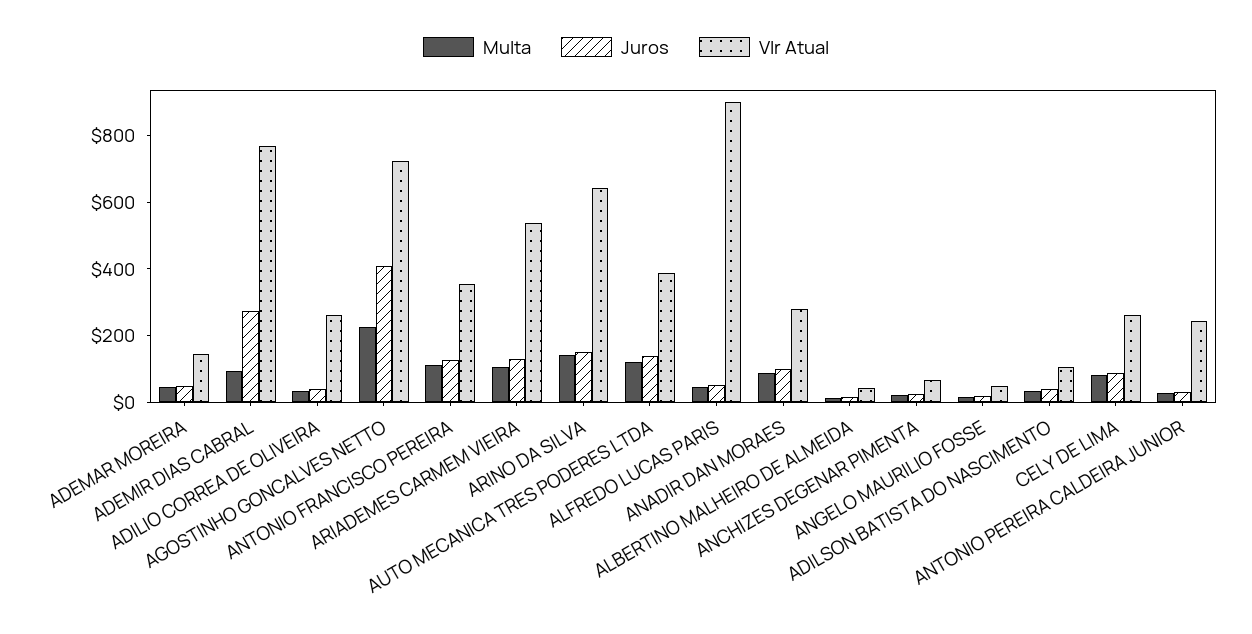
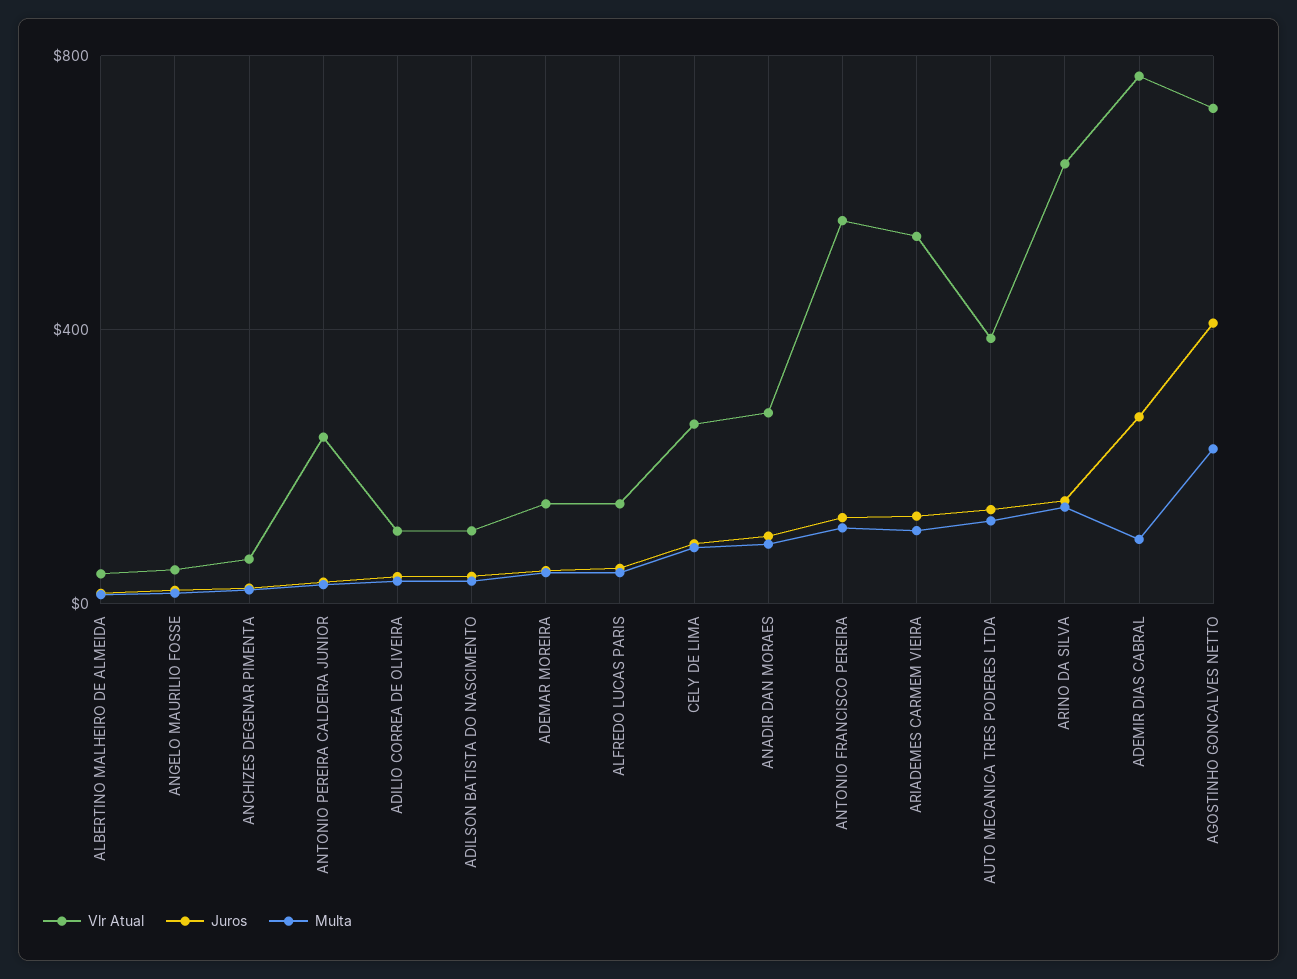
Vlr Atual, ADILIO CORREA DE OLIVEIRA: 250 -> 100
Vlr Atual, ANTONIO FRANCISCO PEREIRA: 350 -> 550
Vlr Atual, ALFREDO LUCAS PARIS: 900 -> 150

